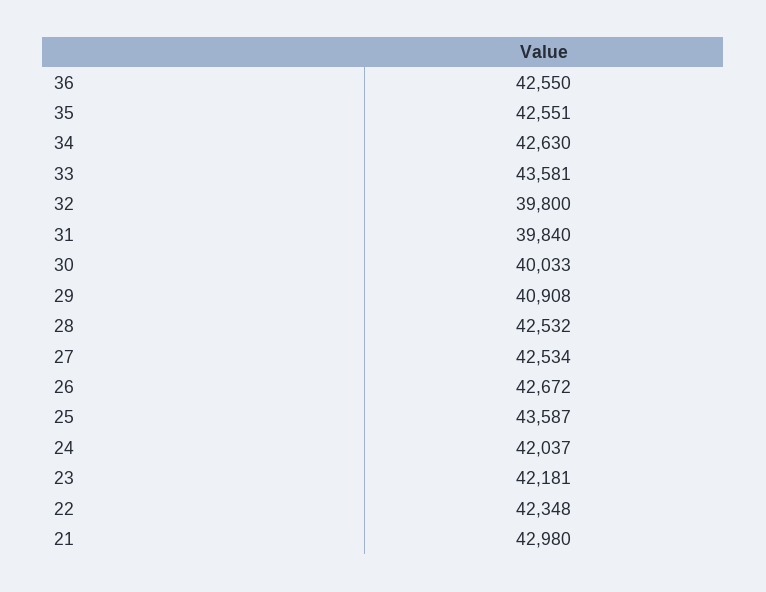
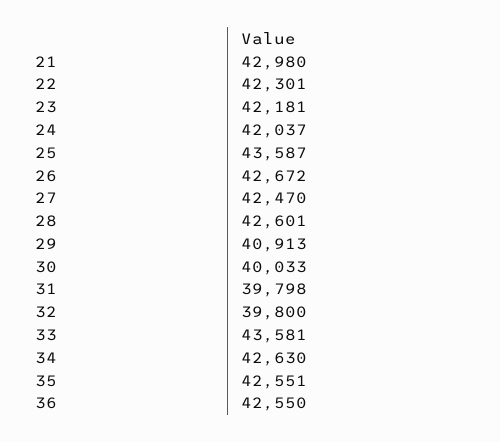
31: 39840 -> 39798
29: 40908 -> 40913
28: 42532 -> 42601
27: 42534 -> 42470
22: 42348 -> 42301

